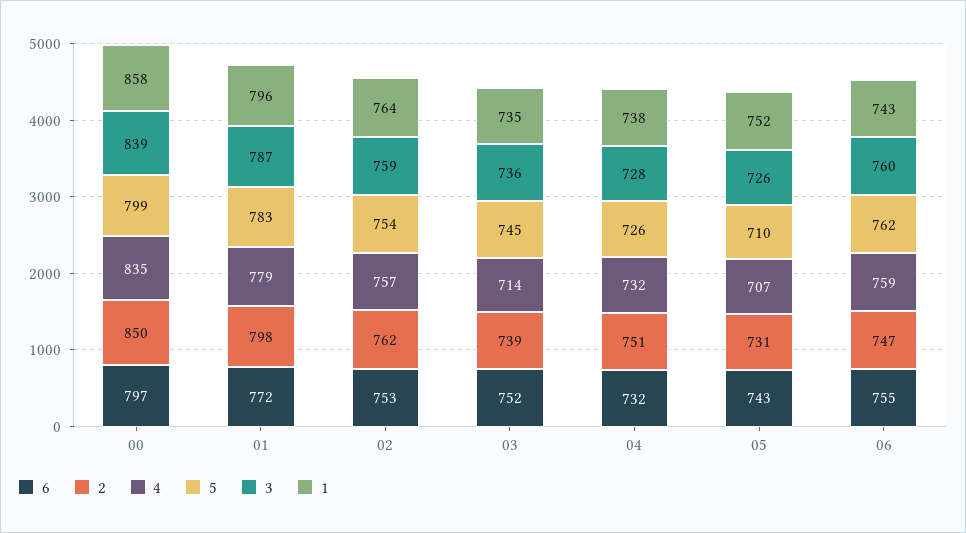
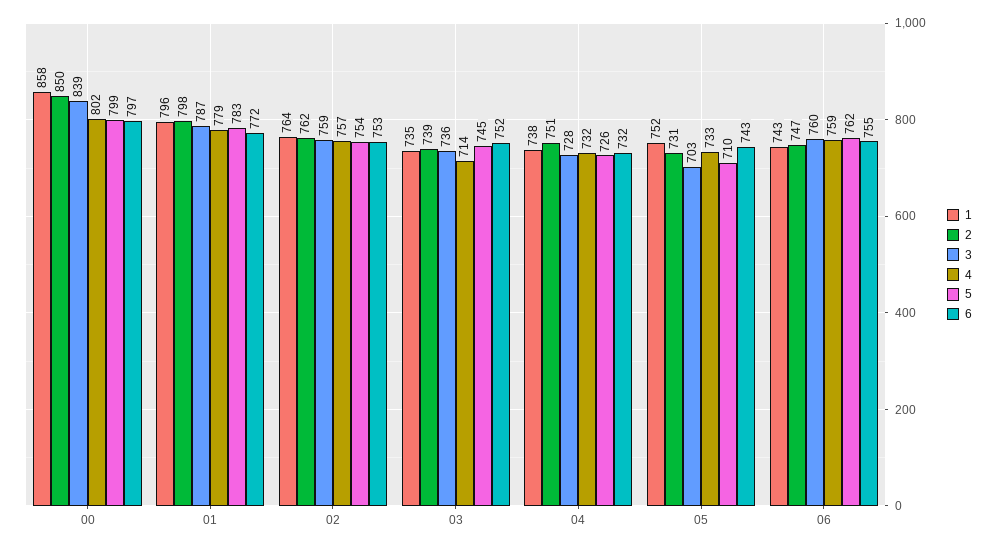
4, 00: 835 -> 802
4, 05: 707 -> 733
3, 05: 726 -> 703

